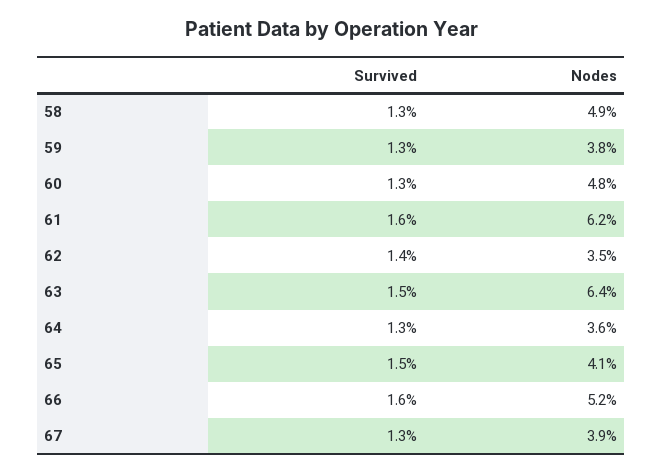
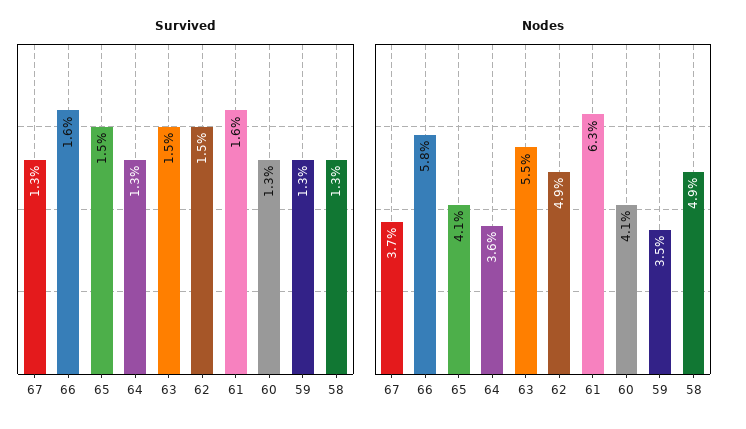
Nodes, 59: 3.8 -> 3.5
Nodes, 60: 4.8 -> 4.1
Nodes, 61: 6.2 -> 6.3
Survived, 62: 1.4 -> 1.5
Nodes, 62: 3.5 -> 4.9
Nodes, 63: 6.4 -> 5.5
Nodes, 66: 5.2 -> 5.8
Nodes, 67: 3.9 -> 3.7

